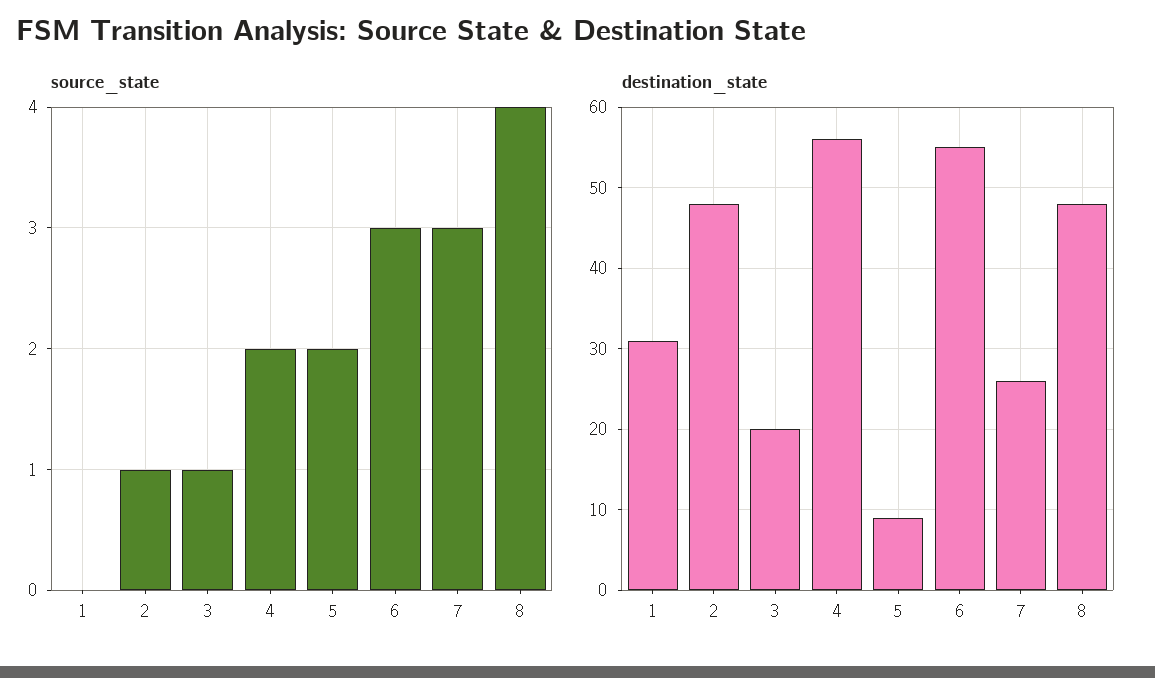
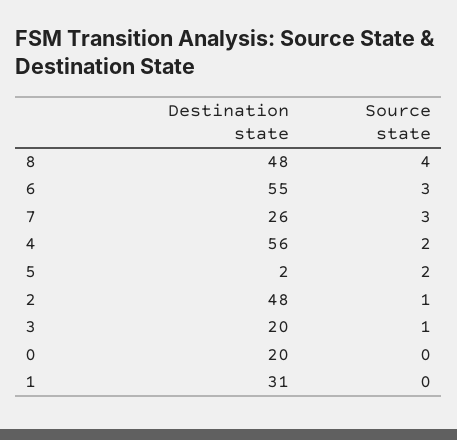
destination_state, 5: 9 -> 2
destination_state, 0: none -> 20
source_state, 0: none -> 0

